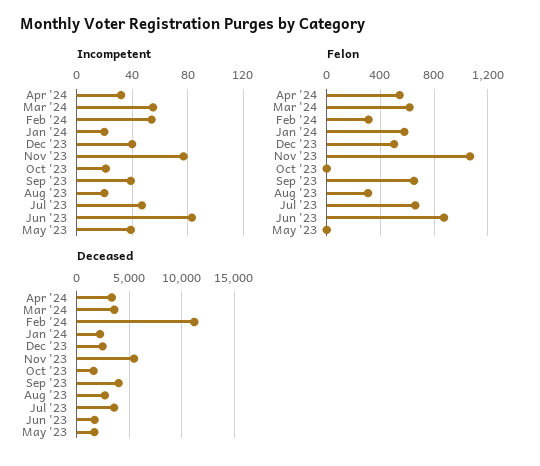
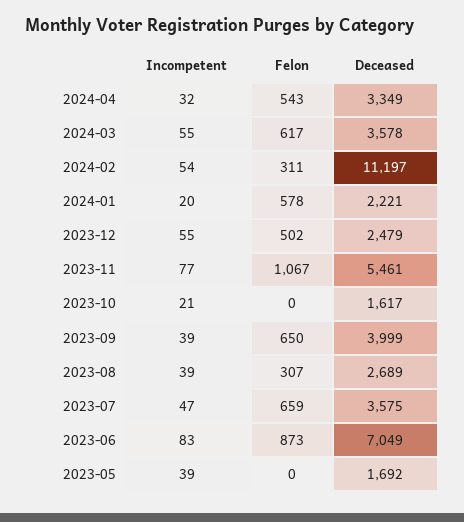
Incompetent, Dec '23: 40 -> 55
Incompetent, Aug '23: 20 -> 39
Deceased, Jun '23: 2000 -> 7049

